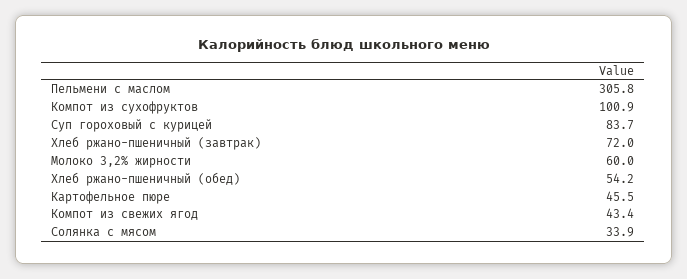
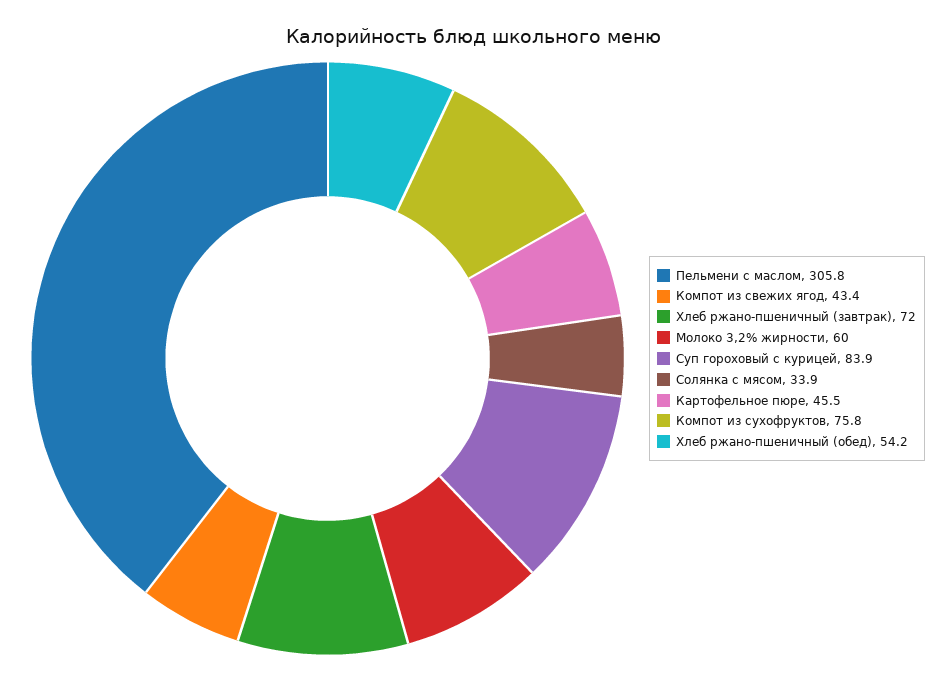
Компот из сухофруктов: 100.9 -> 75.8
Суп гороховый с курицей: 83.7 -> 83.9

